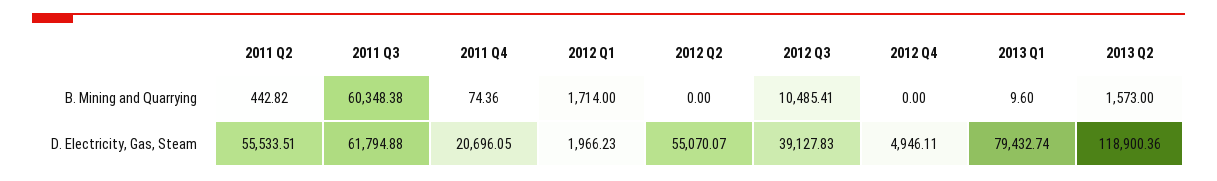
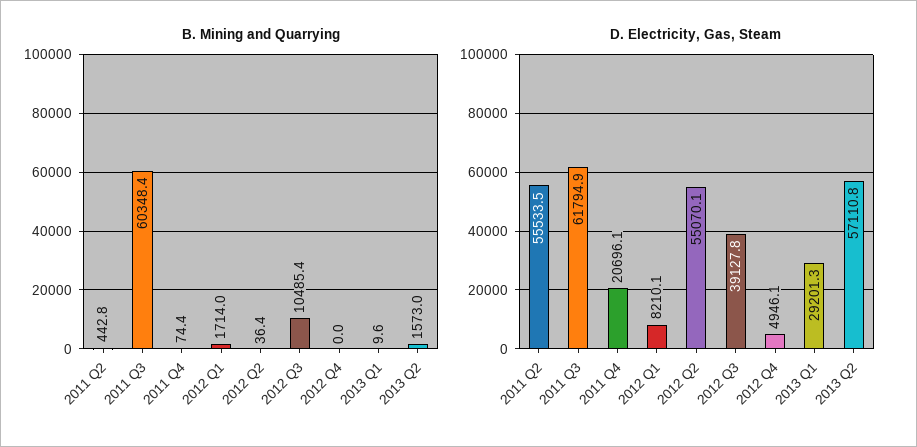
B. Mining and Quarrying, 2012 Q2: 0 -> 36.4
D. Electricity, Gas, Steam, 2012 Q1: 1966.23 -> 8210.1
D. Electricity, Gas, Steam, 2013 Q1: 79432.74 -> 29201.3
D. Electricity, Gas, Steam, 2013 Q2: 118900.36 -> 57110.8

